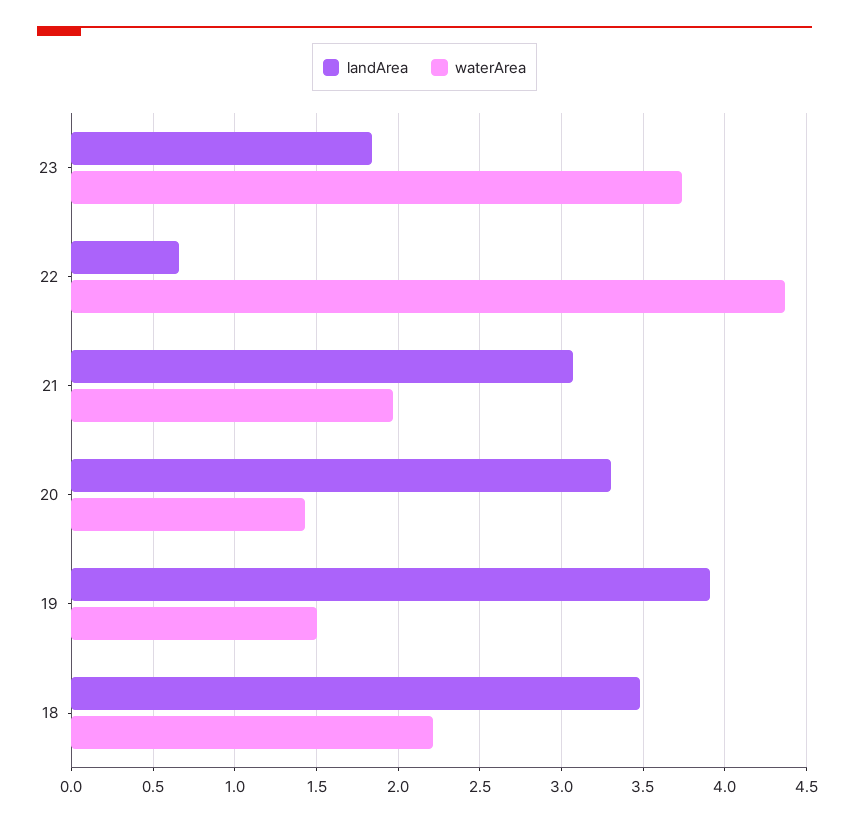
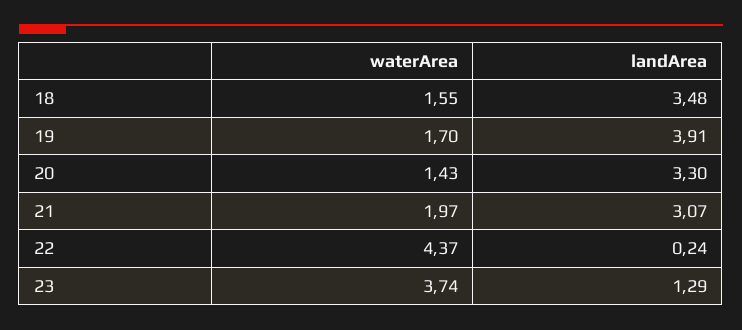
landArea, 23: 1.85 -> 1.29
landArea, 22: 0.65 -> 0.24
waterArea, 19: 1.5 -> 1.7
waterArea, 18: 2.2 -> 1.55

